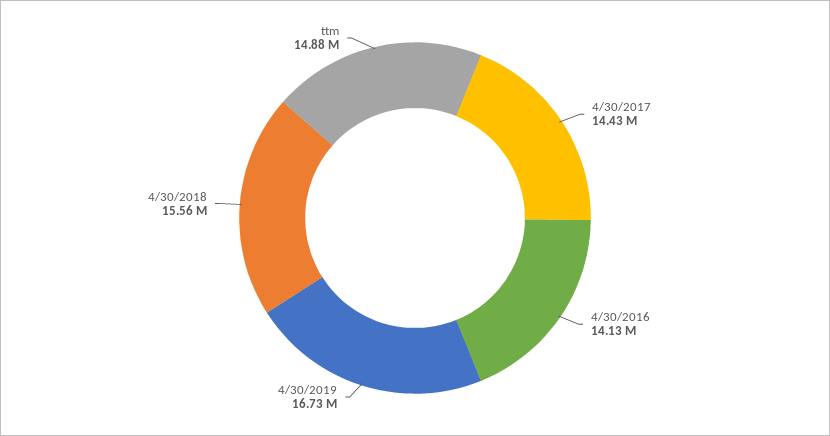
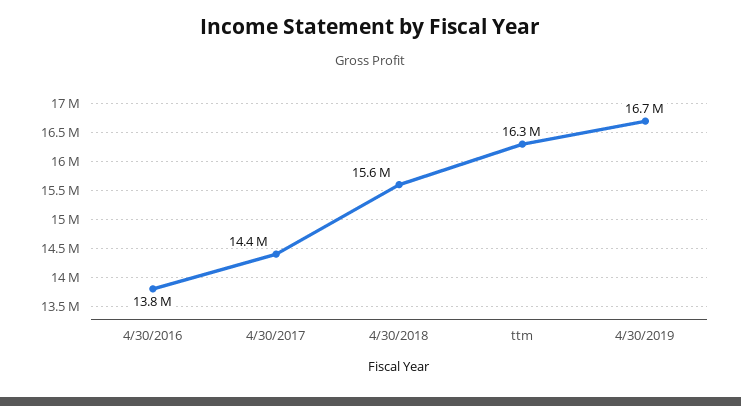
4/30/2016: 14130000 -> 13800000
ttm: 14880000 -> 16300000

